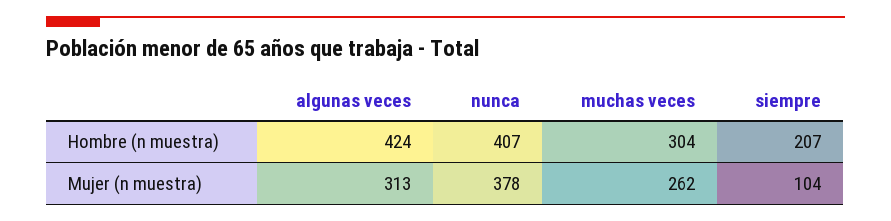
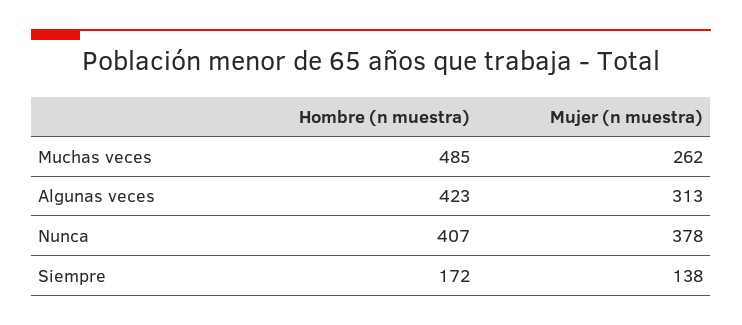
algunas veces, Hombre (n muestra): 424 -> 423
muchas veces, Hombre (n muestra): 304 -> 485
siempre, Hombre (n muestra): 207 -> 172
siempre, Mujer (n muestra): 104 -> 138

